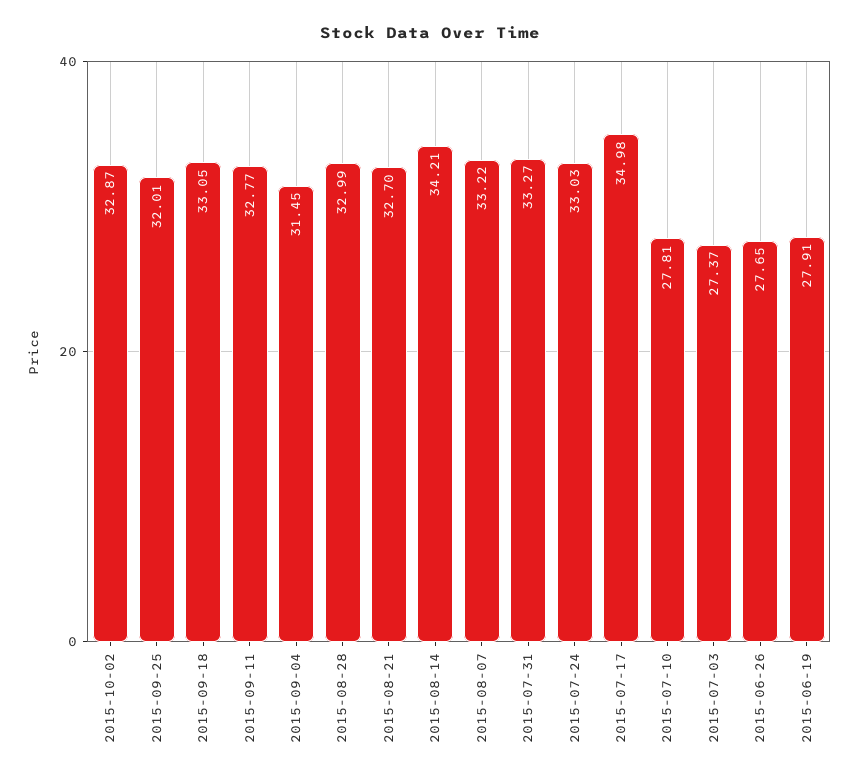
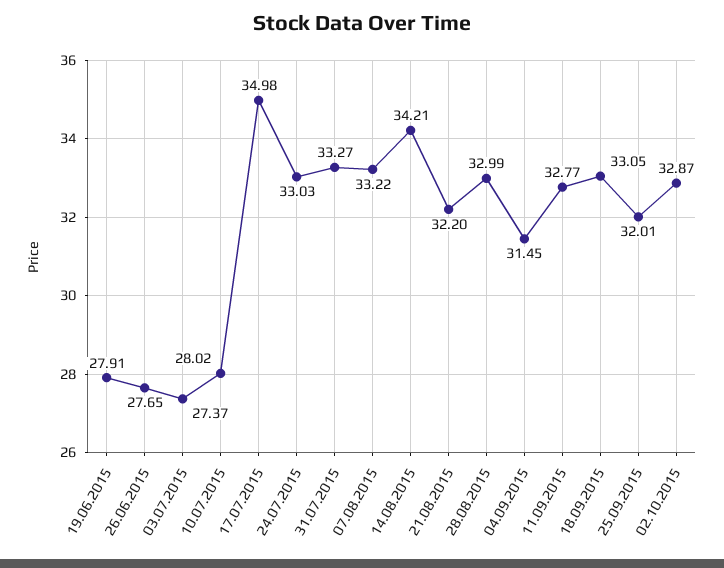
2015-08-21: 32.7 -> 32.2
2015-07-10: 27.81 -> 28.02

